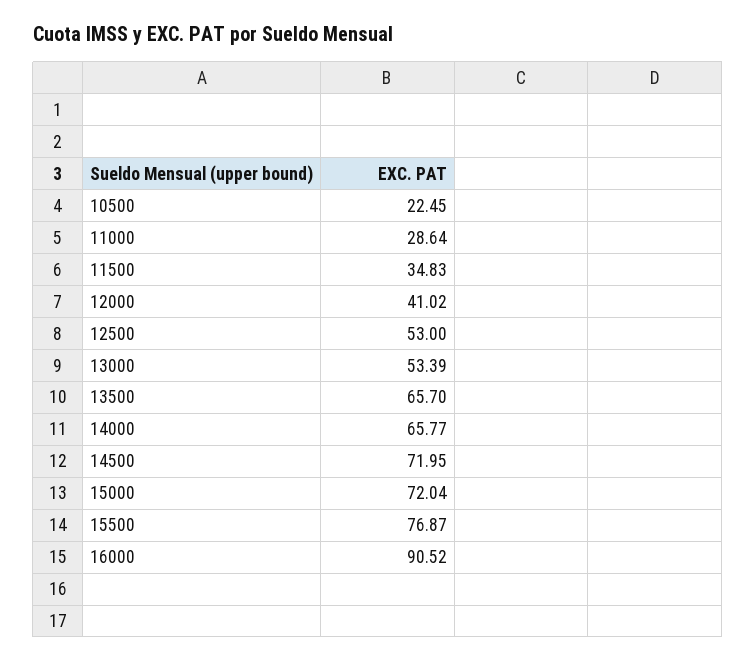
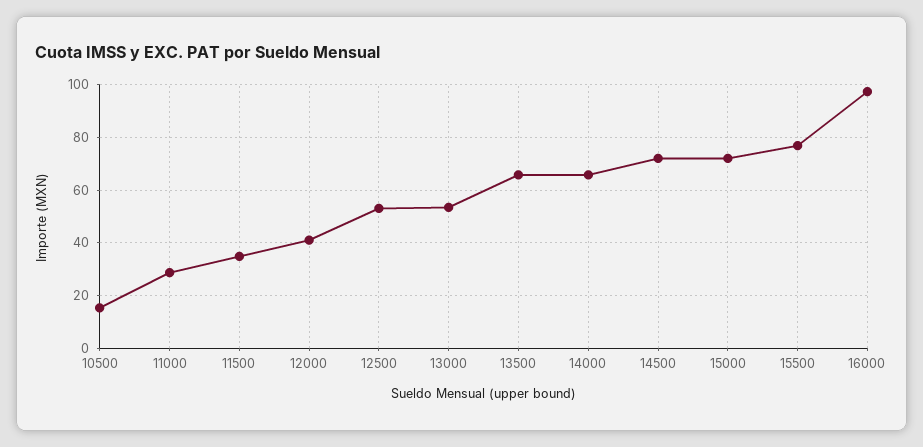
10500: 22.45 -> 15
16000: 90.52 -> 97.5

